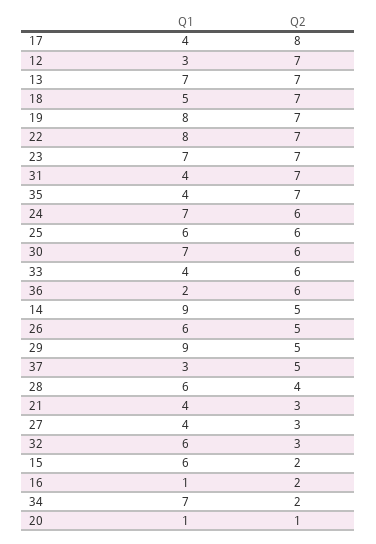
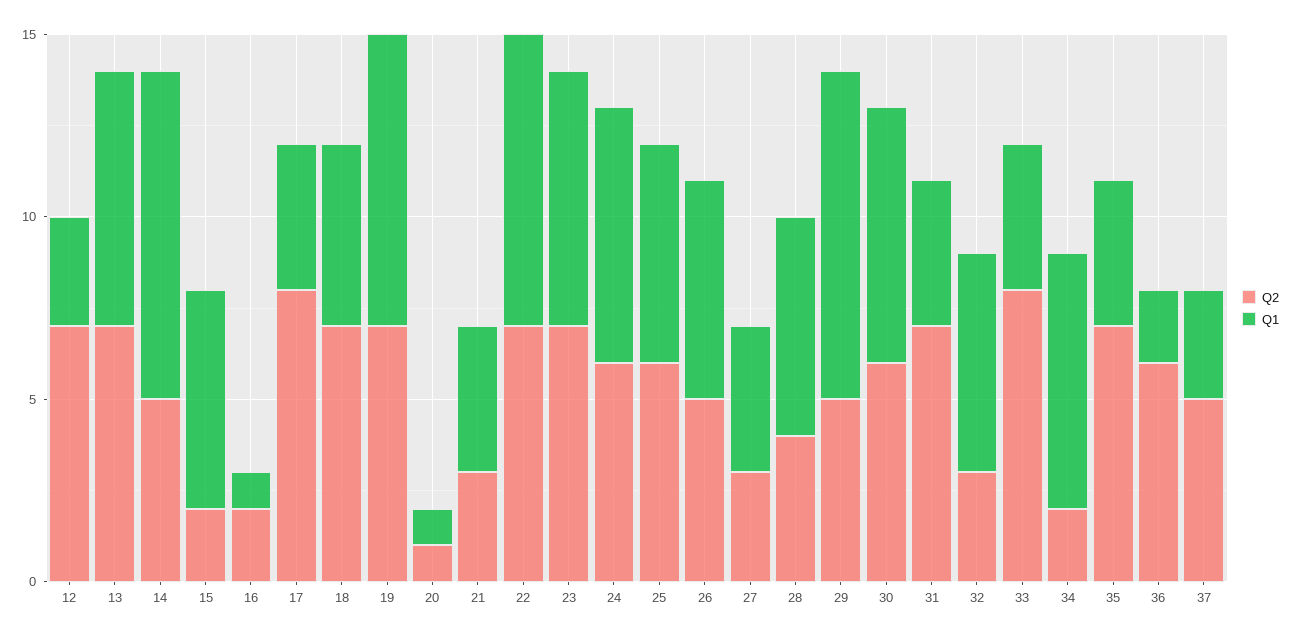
Q2, 33: 6 -> 8

